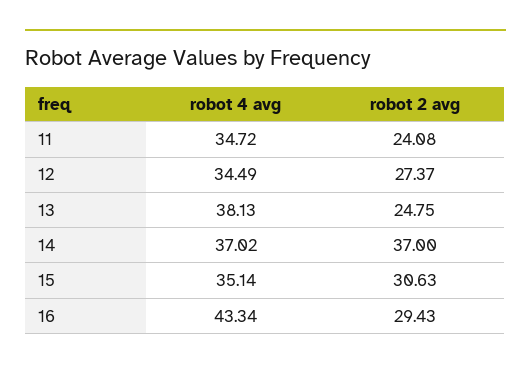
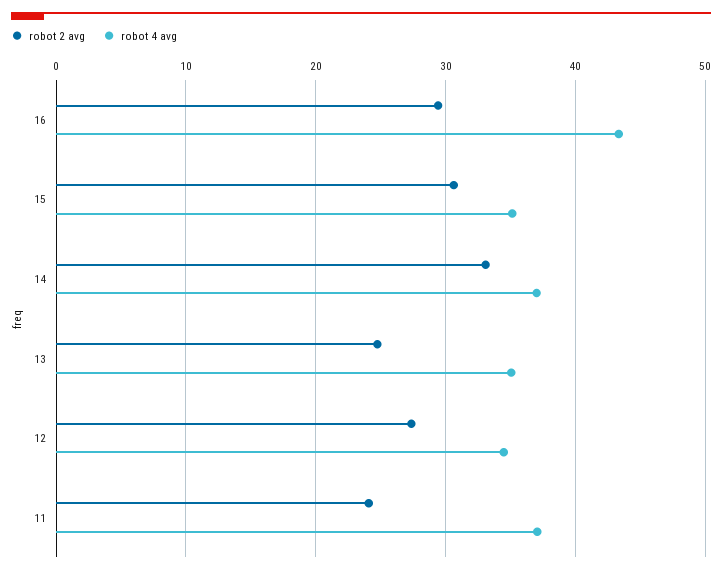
robot 4 avg, 11: 34.72 -> 37
robot 4 avg, 13: 38.13 -> 35
robot 2 avg, 14: 37 -> 33

